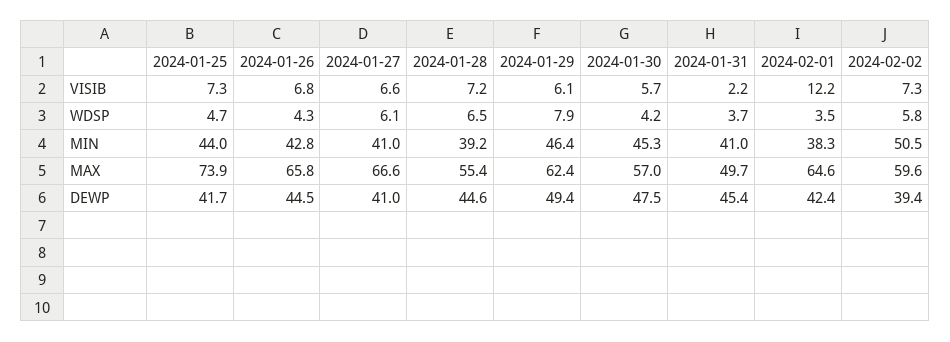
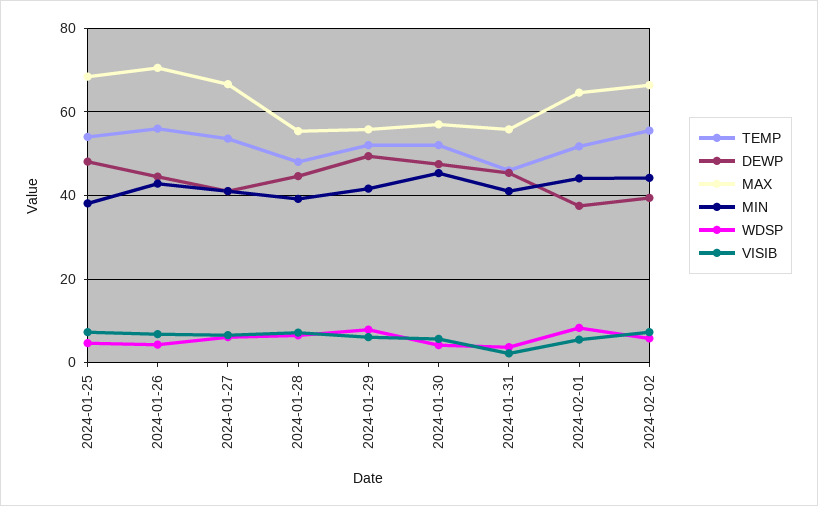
VISIB, 2024-02-01: 12.2 -> 6
WDSP, 2024-02-01: 3.5 -> 8
MIN, 2024-01-25: 44 -> 38
MIN, 2024-01-29: 46.4 -> 42
MIN, 2024-02-01: 38.3 -> 44
MIN, 2024-02-02: 50.5 -> 44
MAX, 2024-01-25: 73.9 -> 68
MAX, 2024-01-26: 65.8 -> 70
MAX, 2024-01-29: 62.4 -> 56
MAX, 2024-01-31: 49.7 -> 56
MAX, 2024-02-02: 59.6 -> 66
DEWP, 2024-01-25: 41.7 -> 48
DEWP, 2024-02-01: 42.4 -> 38
TEMP, 2024-01-25: none -> 54
TEMP, 2024-01-26: none -> 56
TEMP, 2024-01-27: none -> 54
TEMP, 2024-01-28: none -> 48
TEMP, 2024-01-29: none -> 52
TEMP, 2024-01-30: none -> 52
TEMP, 2024-01-31: none -> 46
TEMP, 2024-02-01: none -> 52
TEMP, 2024-02-02: none -> 56

